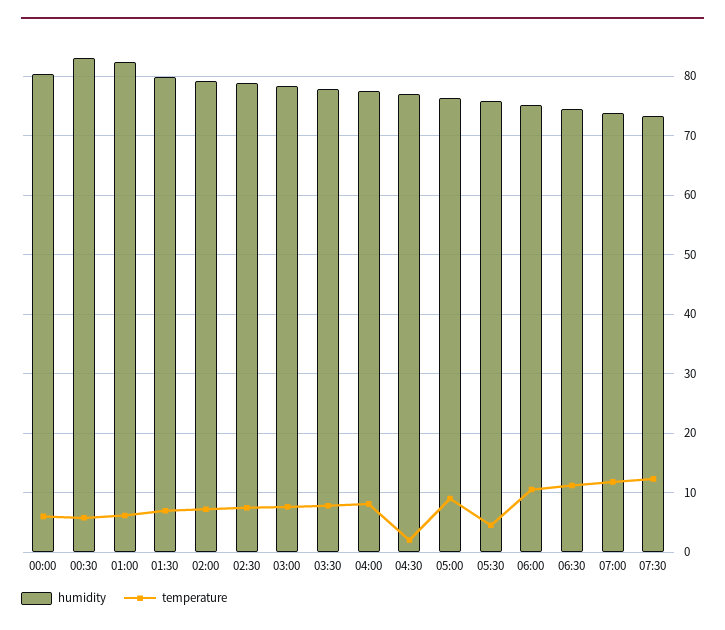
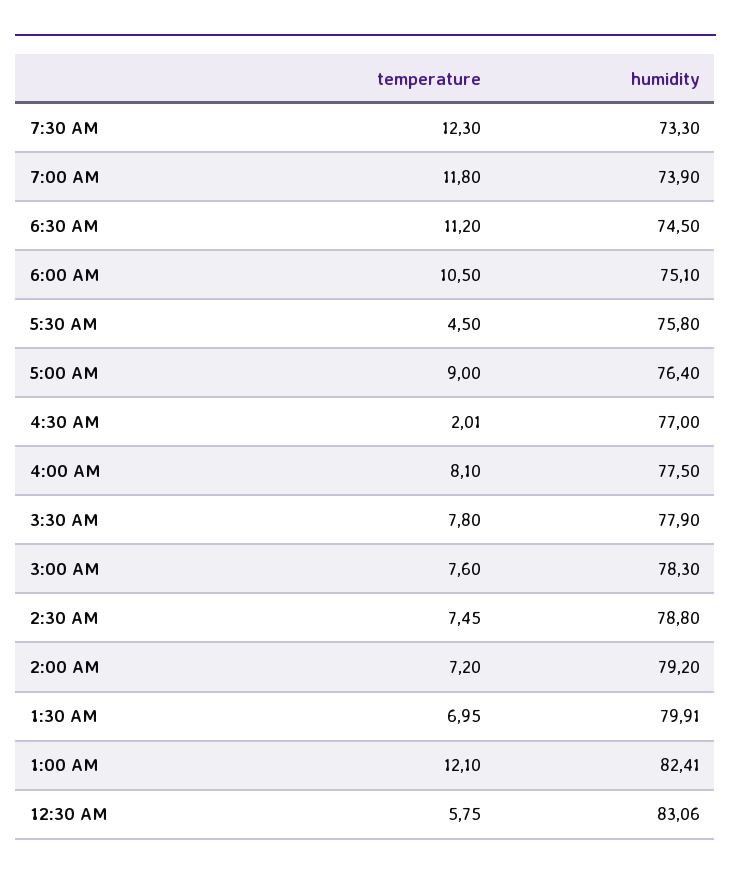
humidity, 00:00: 80 -> none
temperature, 00:00: 6 -> none
temperature, 01:00: 6 -> 12.1

